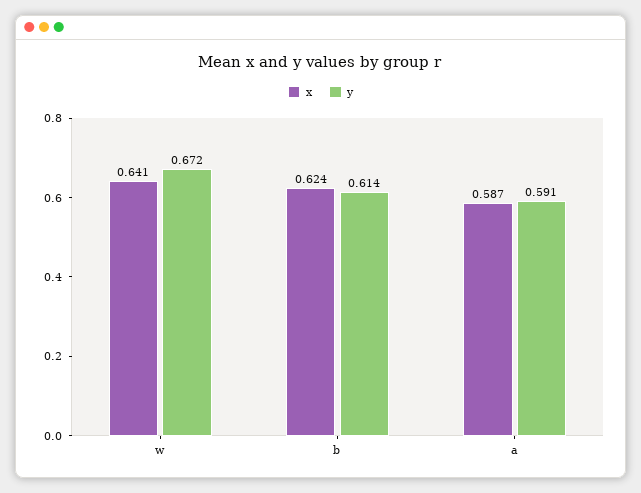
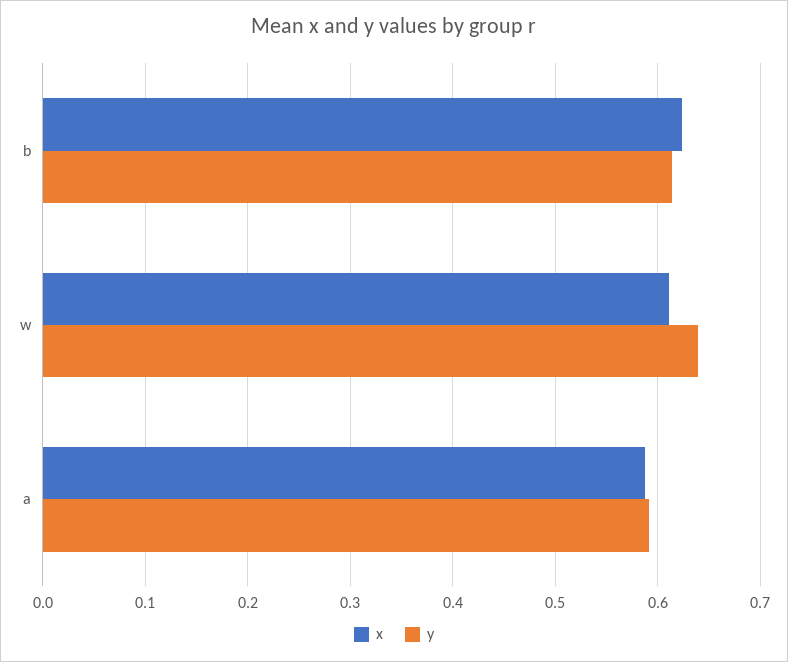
x, w: 0.641 -> 0.61
y, w: 0.672 -> 0.64

